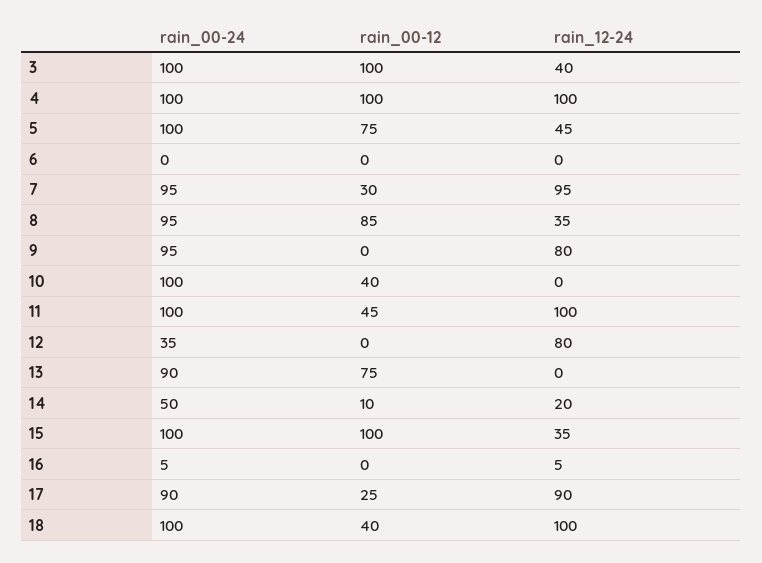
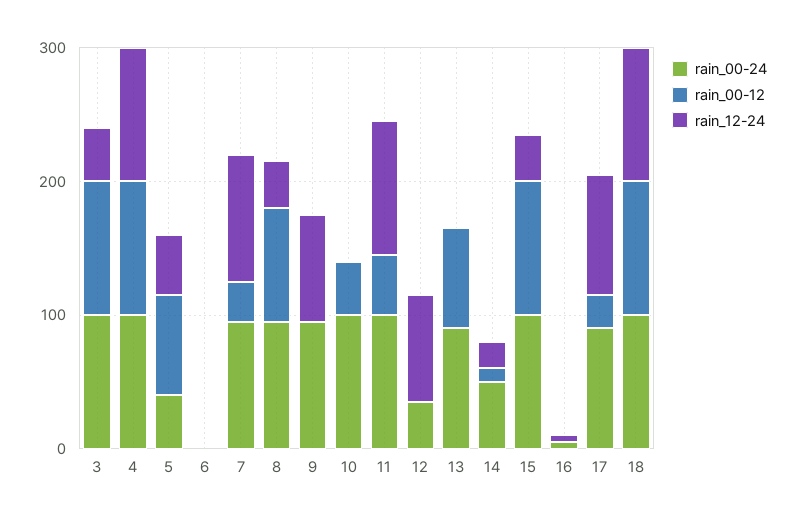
rain_00-24, 5: 100 -> 40
rain_00-12, 18: 40 -> 100

